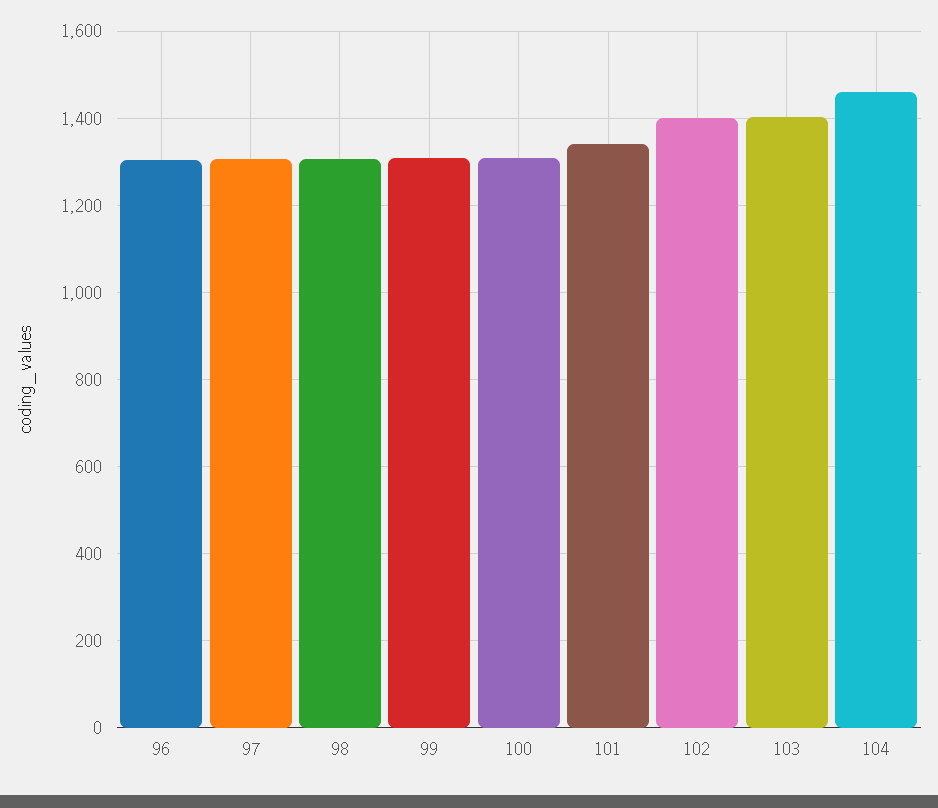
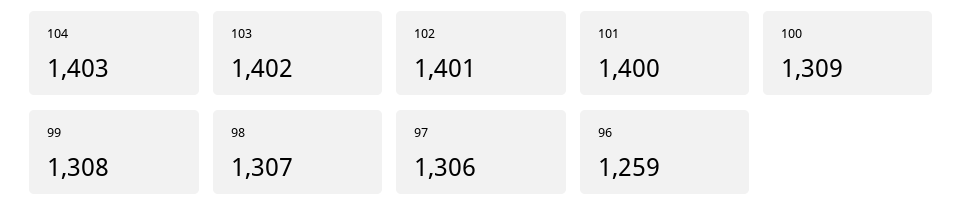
96: 1300 -> 1259
101: 1340 -> 1400
104: 1460 -> 1403

